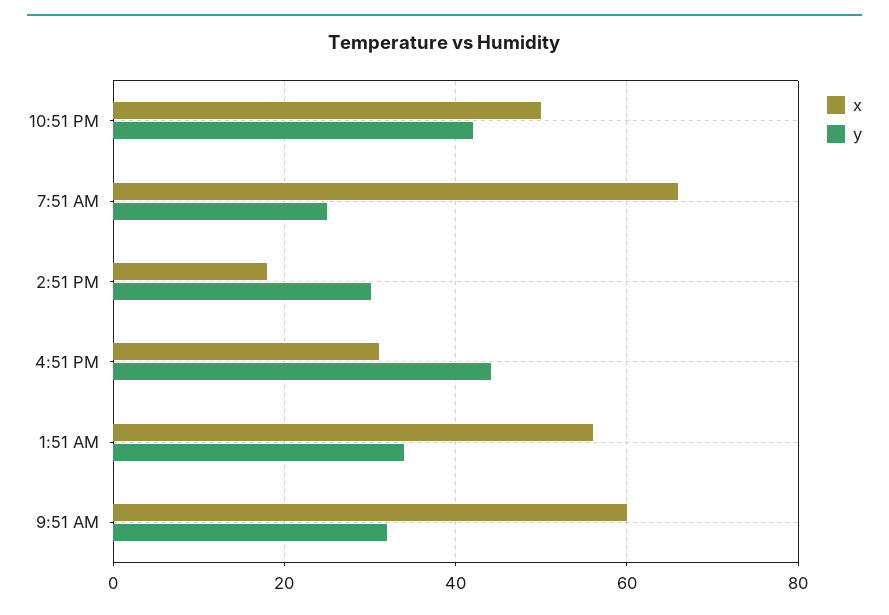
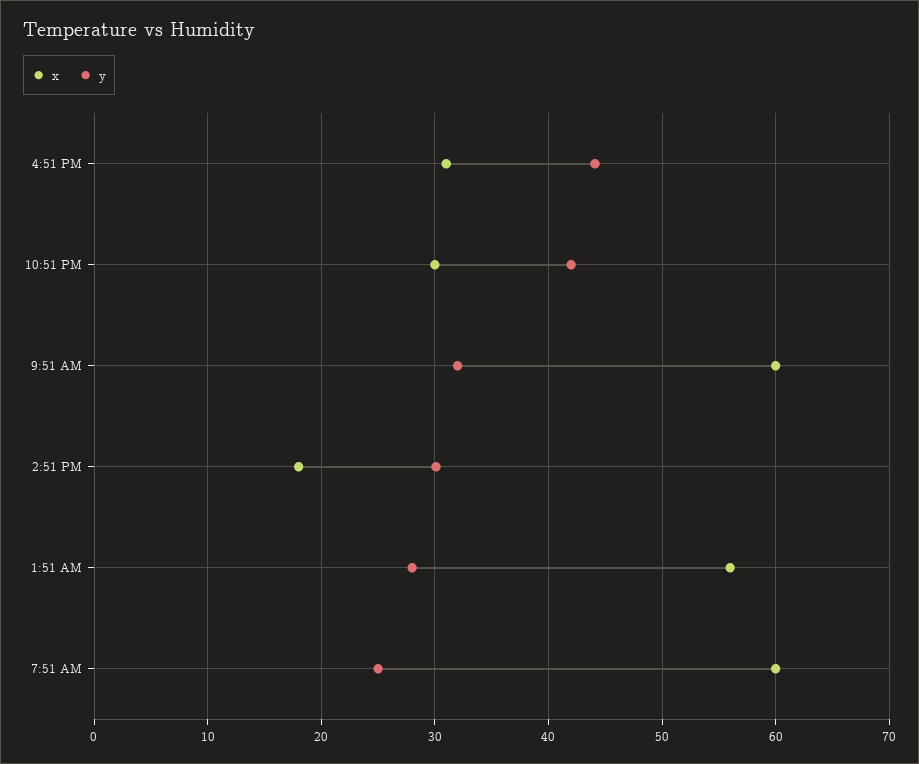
x, 10:51 PM: 50 -> 30
x, 7:51 AM: 66 -> 60
y, 1:51 AM: 34 -> 28

